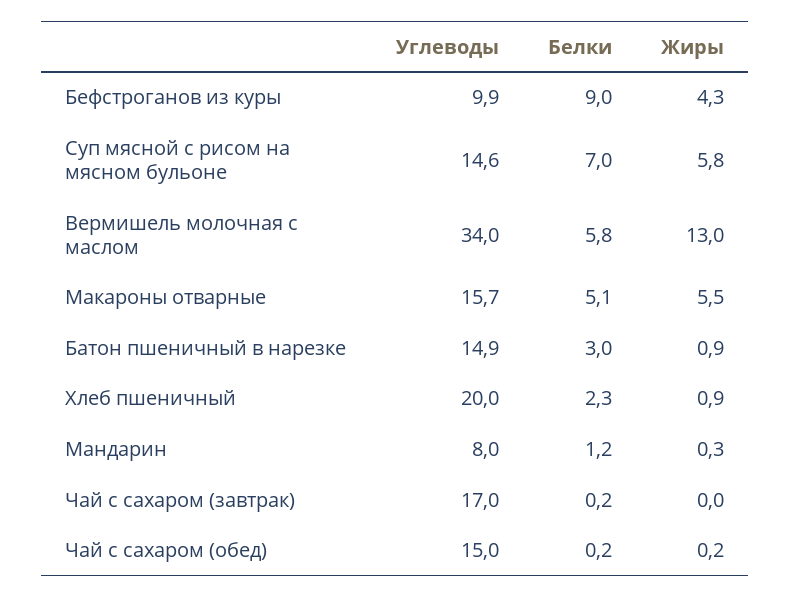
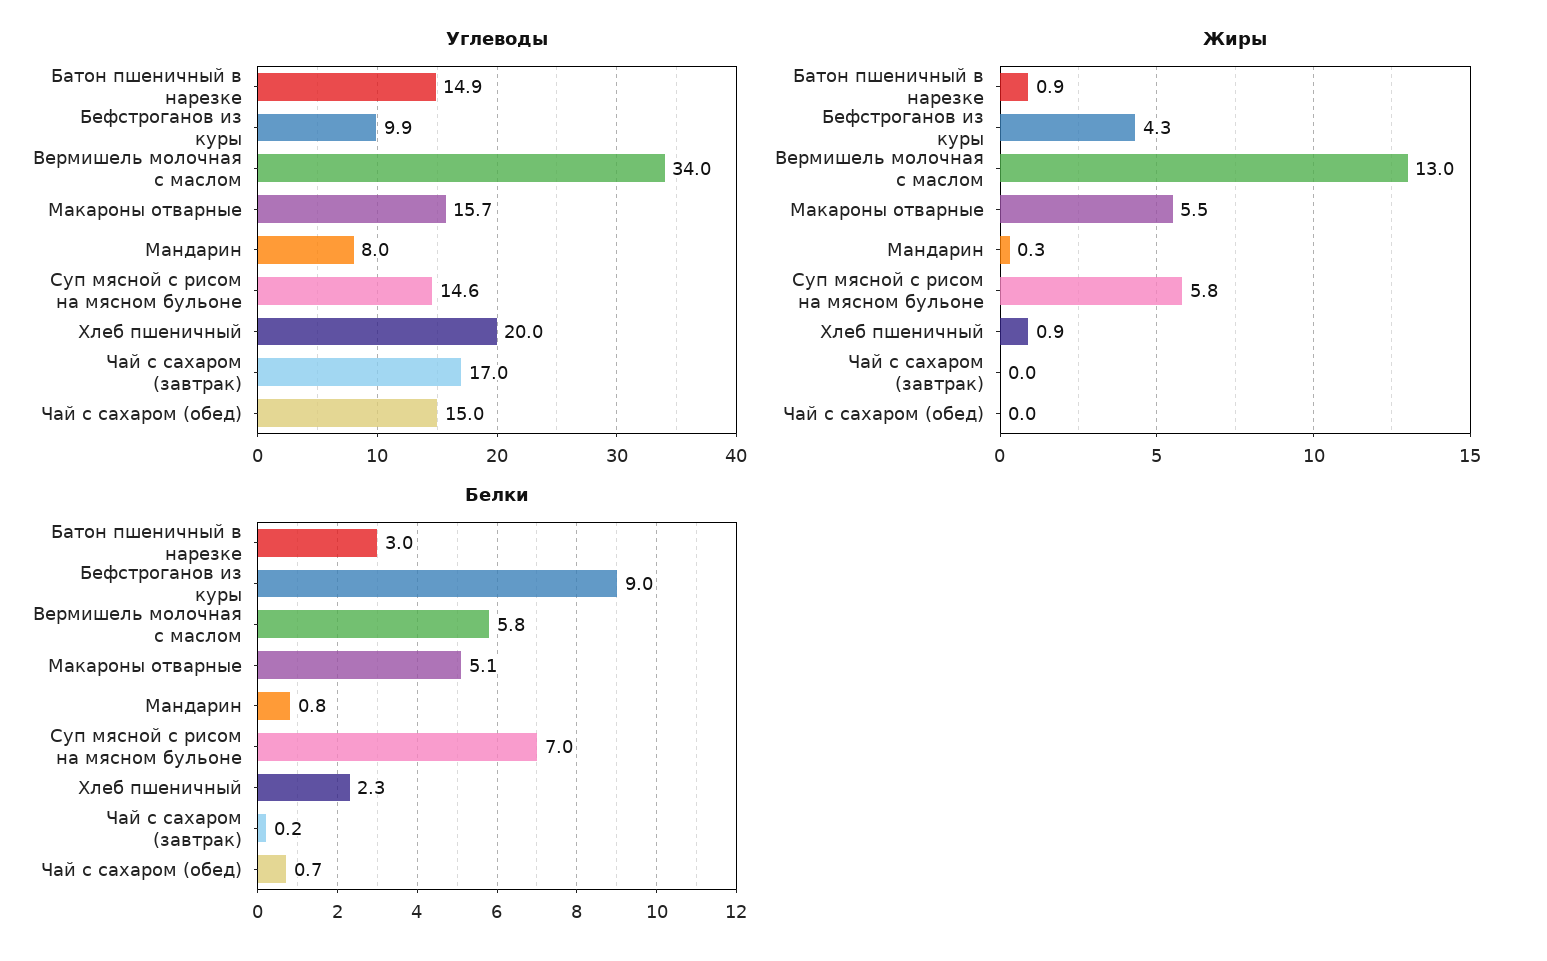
Белки, Мандарин: 1.2 -> 0.8
Белки, Чай с сахаром (обед): 0.2 -> 0.7
Жиры, Чай с сахаром (обед): 0.2 -> 0

